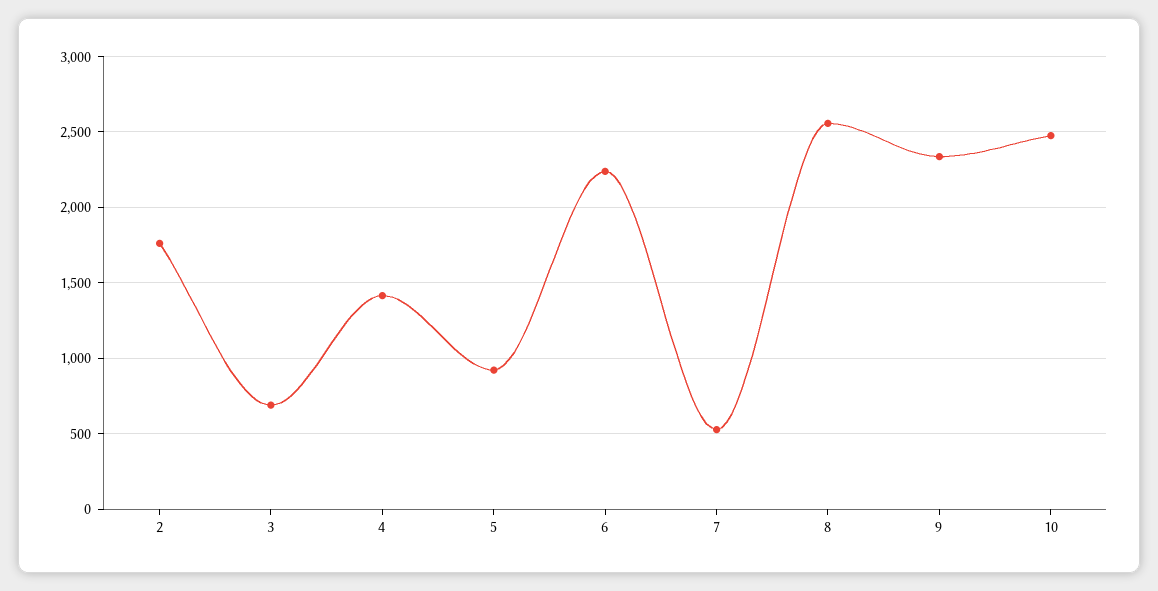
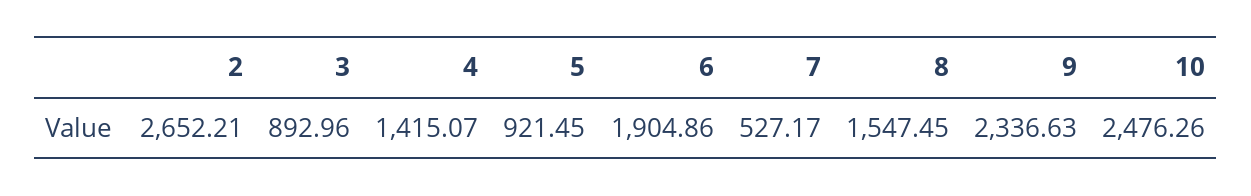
2: 1750 -> 2652.21
3: 700 -> 892.96
6: 2250 -> 1904.86
8: 2550 -> 1547.45

